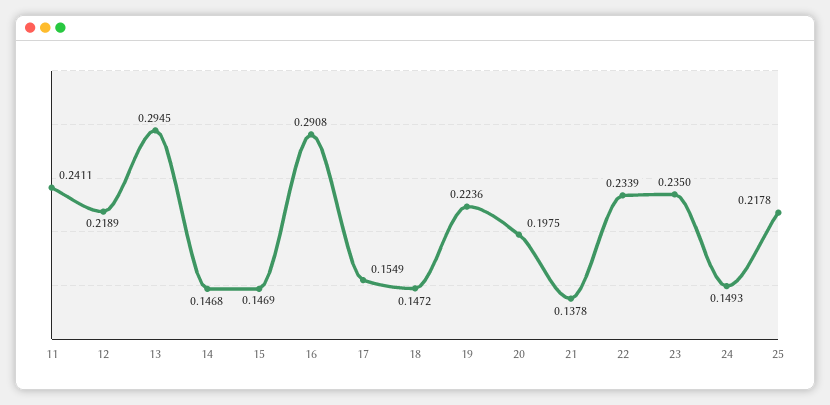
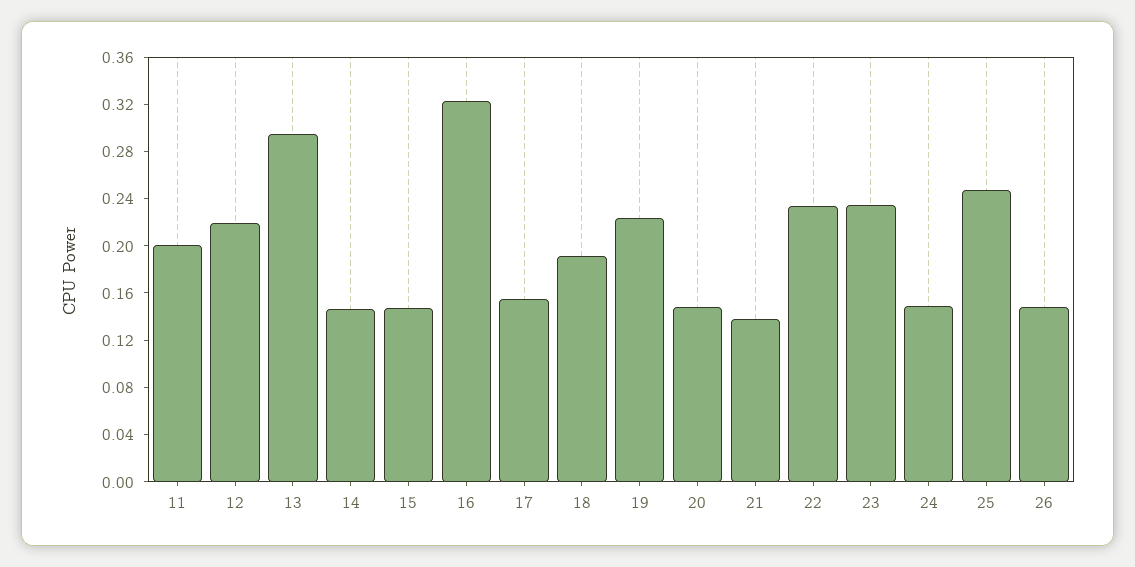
11: 0.2411 -> 0.2
16: 0.2908 -> 0.32
18: 0.1472 -> 0.19
20: 0.1975 -> 0.15
25: 0.2178 -> 0.25
26: none -> 0.15

